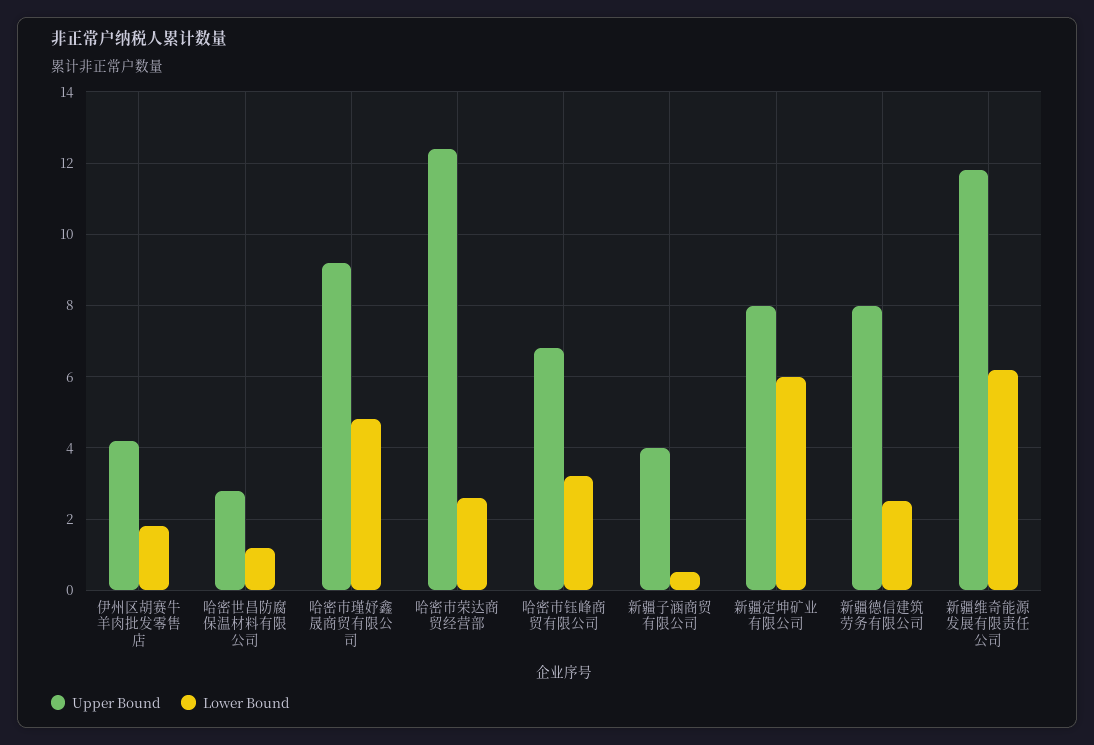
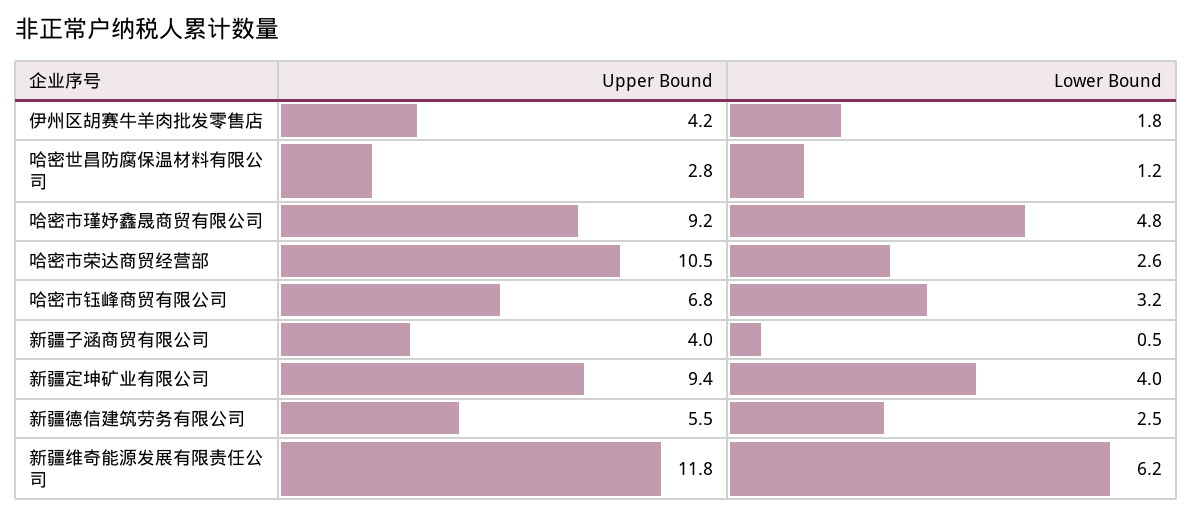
Upper Bound, 哈密市荣达商贸经营部: 12.5 -> 10.5
Upper Bound, 新疆定坤矿业有限公司: 8 -> 9.4
Lower Bound, 新疆定坤矿业有限公司: 6 -> 4
Upper Bound, 新疆德信建筑劳务有限公司: 8 -> 5.5

